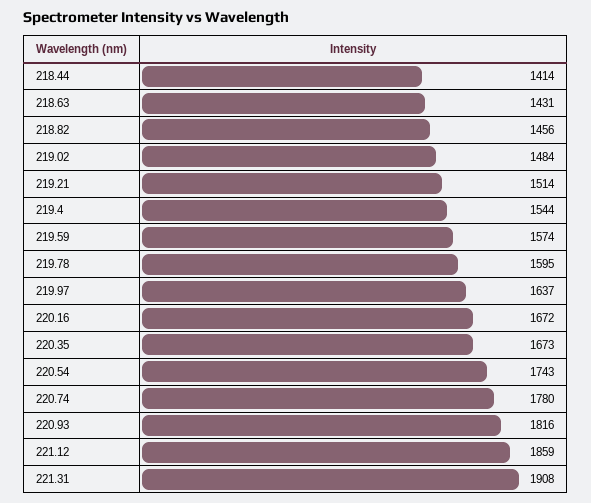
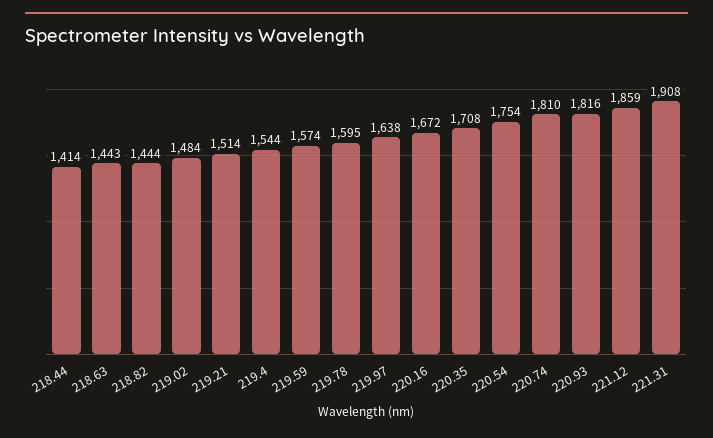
218.63: 1431 -> 1443
218.82: 1456 -> 1444
219.97: 1637 -> 1638
220.35: 1673 -> 1708
220.54: 1743 -> 1754
220.74: 1780 -> 1810

